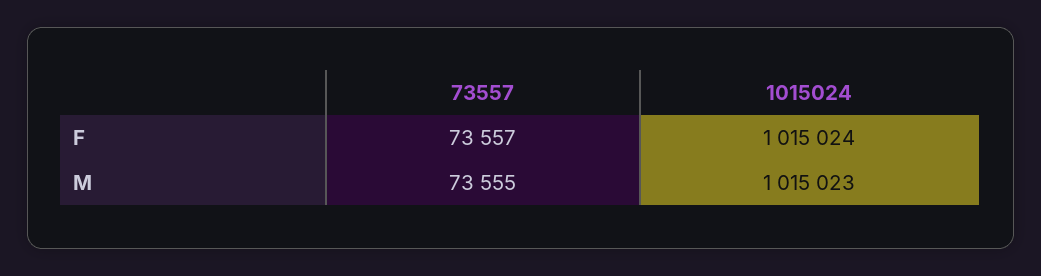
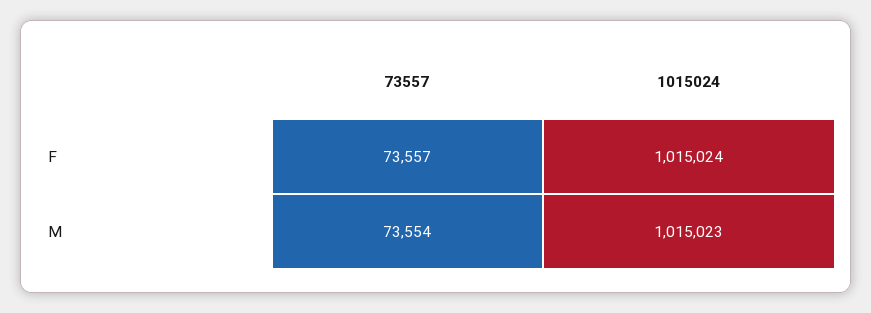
73557, M: 73555 -> 73554

